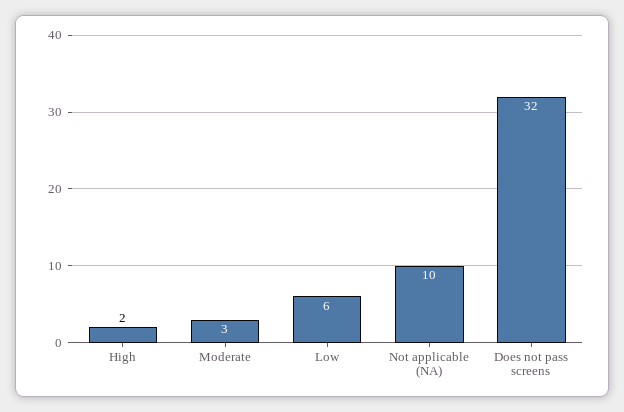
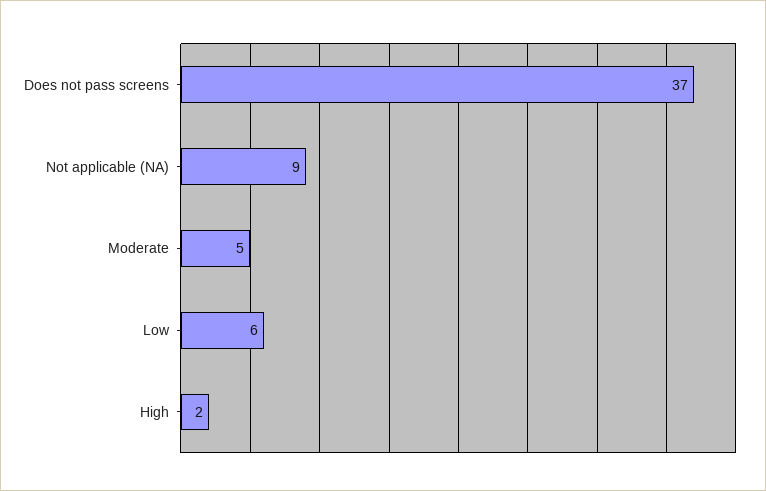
Moderate: 3 -> 5
Not applicable (NA): 10 -> 9
Does not pass screens: 32 -> 37

